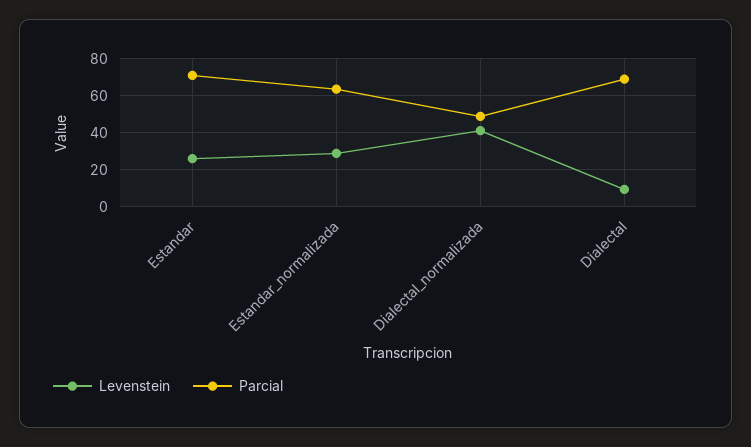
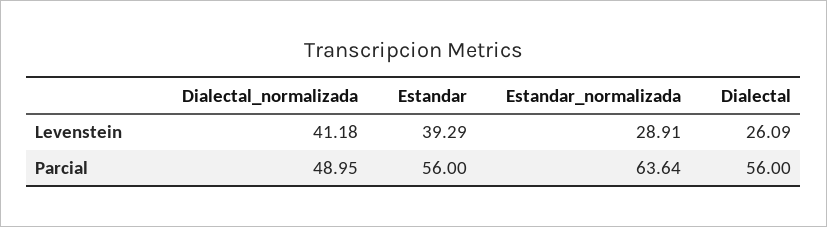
Levenstein, Estandar: 25 -> 39.29
Parcial, Estandar: 70 -> 56
Levenstein, Dialectal: 10 -> 26.09
Parcial, Dialectal: 70 -> 56

